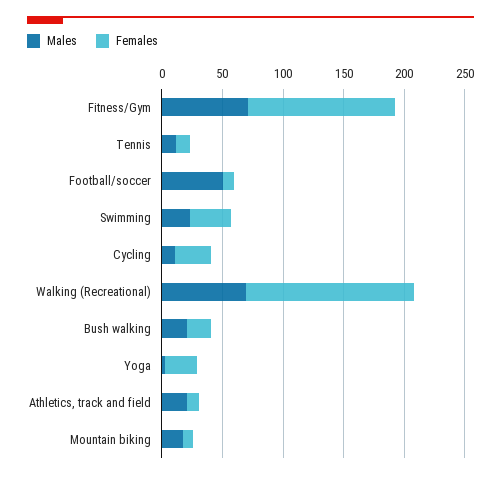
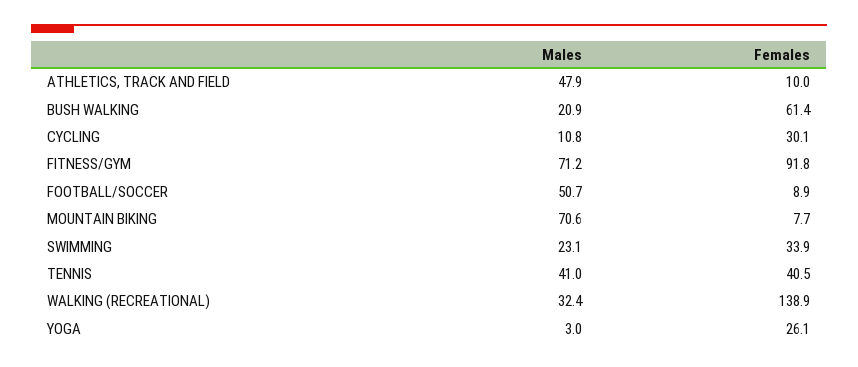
Females, Fitness/Gym: 120 -> 91.8
Males, Tennis: 10 -> 41
Females, Tennis: 10 -> 40.5
Males, Walking (Recreational): 70 -> 32.4
Females, Bush walking: 20 -> 61.4
Males, Athletics, track and field: 20 -> 47.9
Males, Mountain biking: 20 -> 70.6

